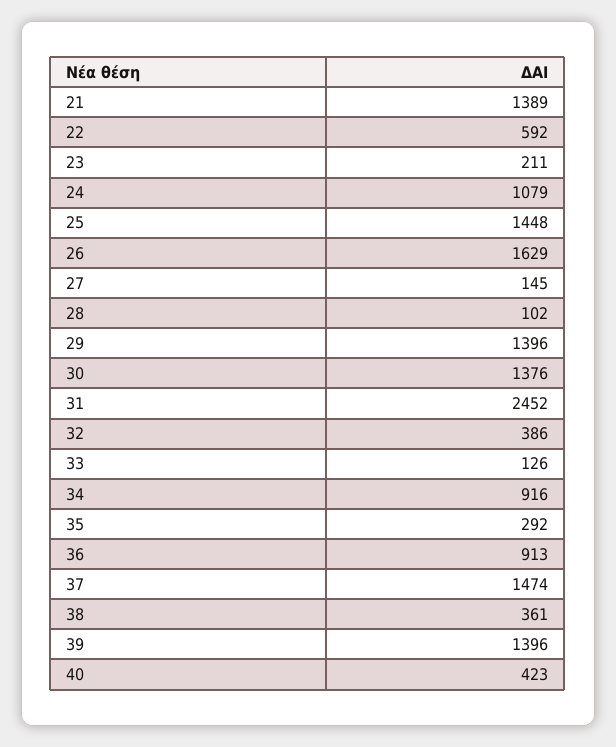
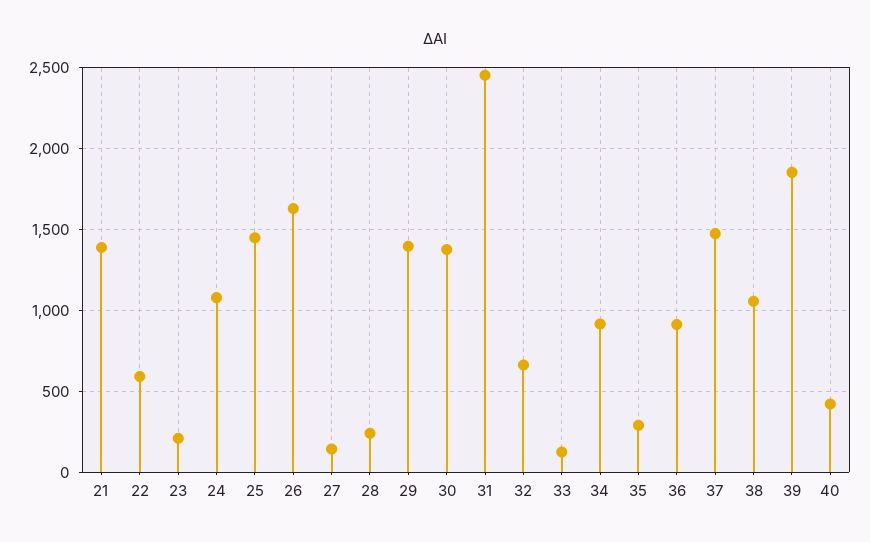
28: 102 -> 250
32: 386 -> 650
38: 361 -> 1050
39: 1396 -> 1850

